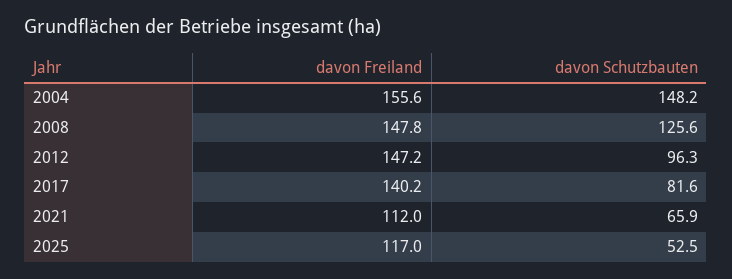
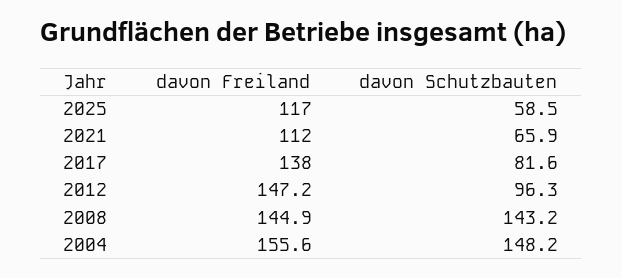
davon Freiland, 2008: 147.8 -> 144.9
davon Schutzbauten, 2008: 125.6 -> 143.2
davon Freiland, 2017: 140.2 -> 138
davon Schutzbauten, 2025: 52.5 -> 58.5

